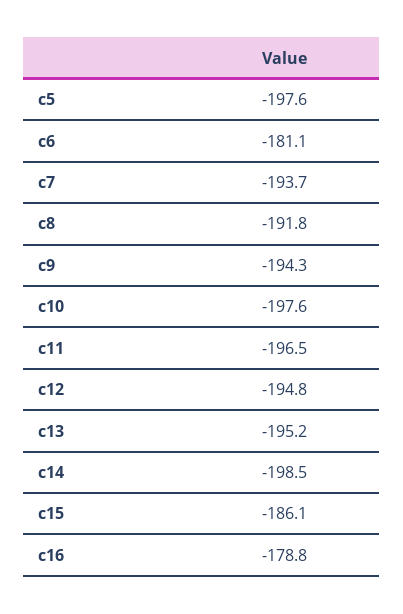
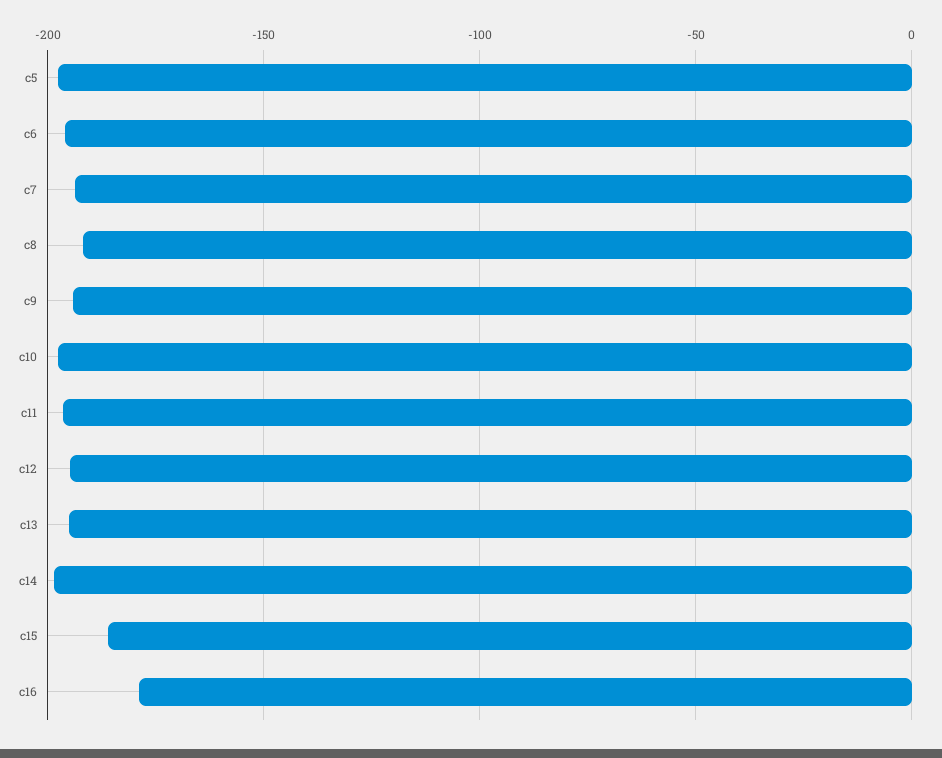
c6: -181.1 -> -195

